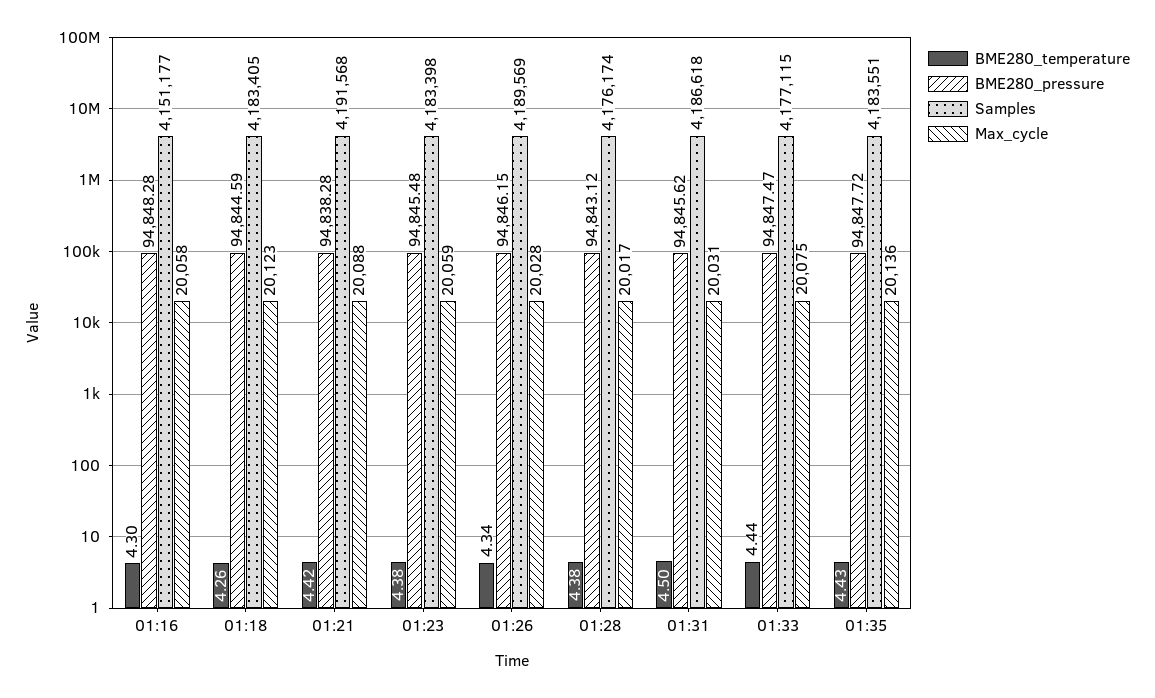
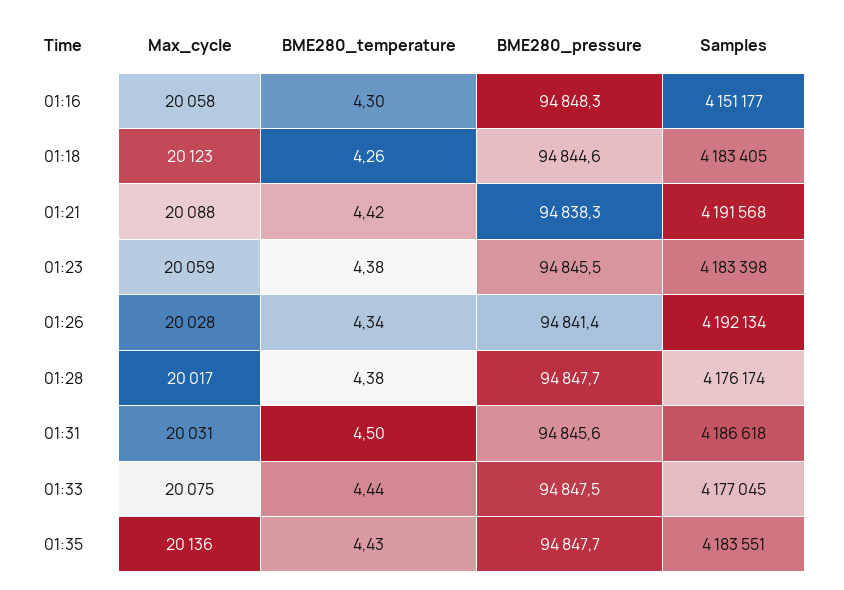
BME280_pressure, 01:26: 94846.15 -> 94841.4
Samples, 01:26: 4189569 -> 4192134
BME280_pressure, 01:28: 94843.12 -> 94847.7
Samples, 01:33: 4177115 -> 4177045

